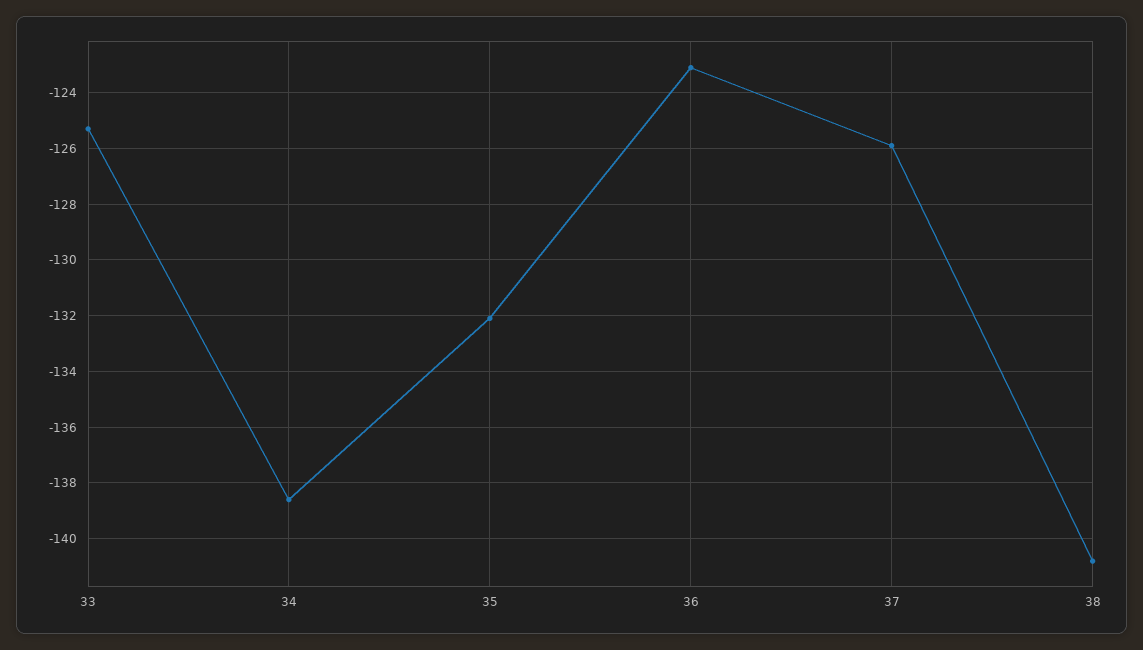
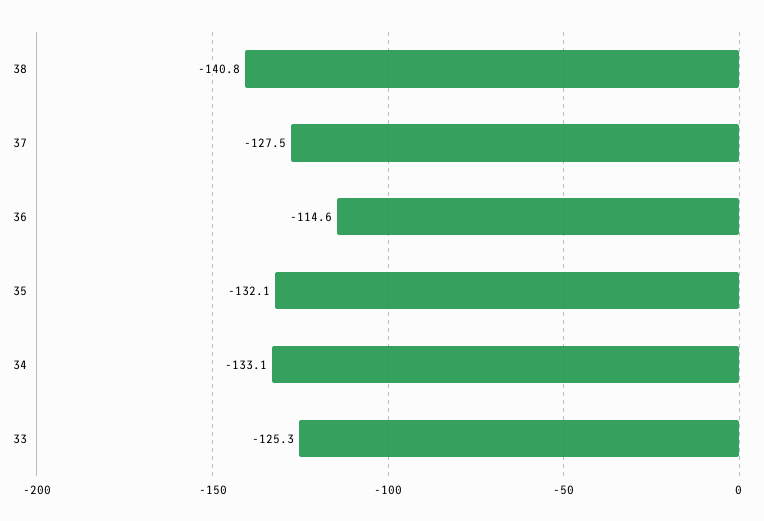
34: -138.5 -> -133.1
36: -123 -> -114.6
37: -126 -> -127.5

